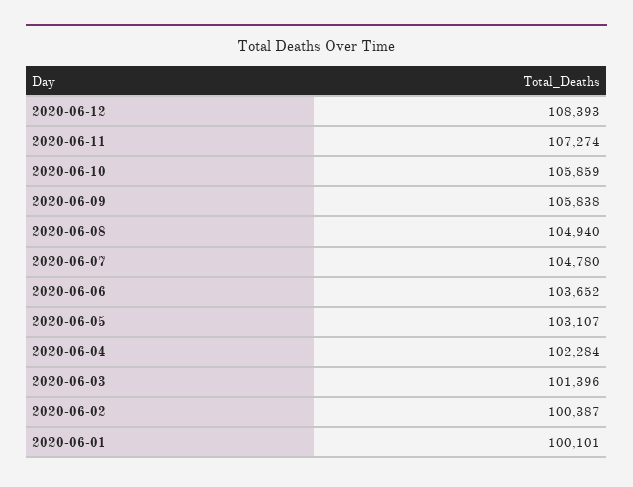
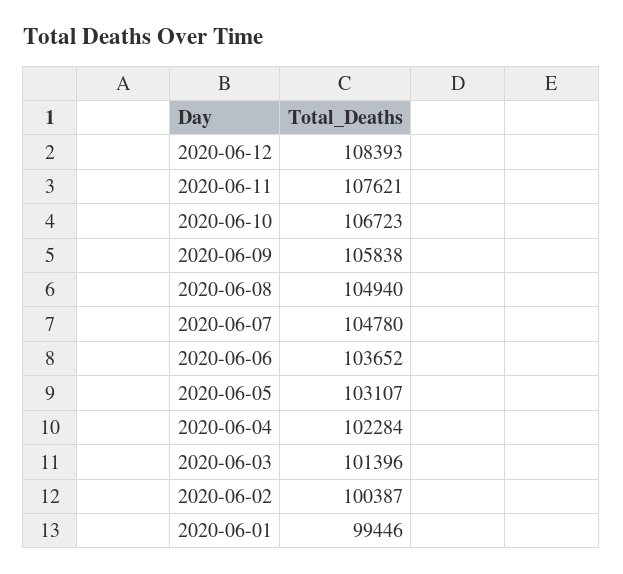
2020-06-11: 107274 -> 107621
2020-06-10: 105859 -> 106723
2020-06-01: 100101 -> 99446

